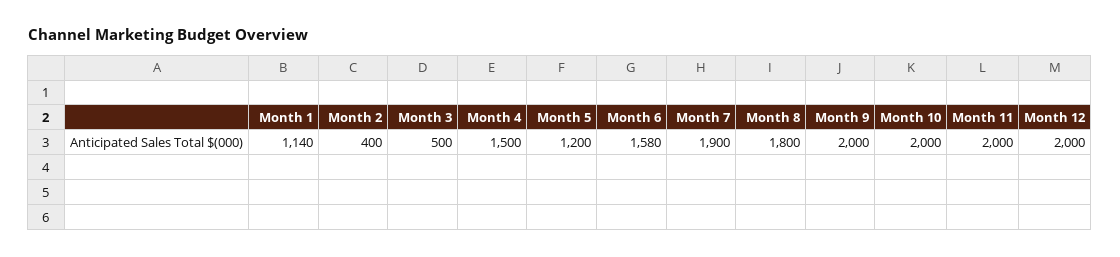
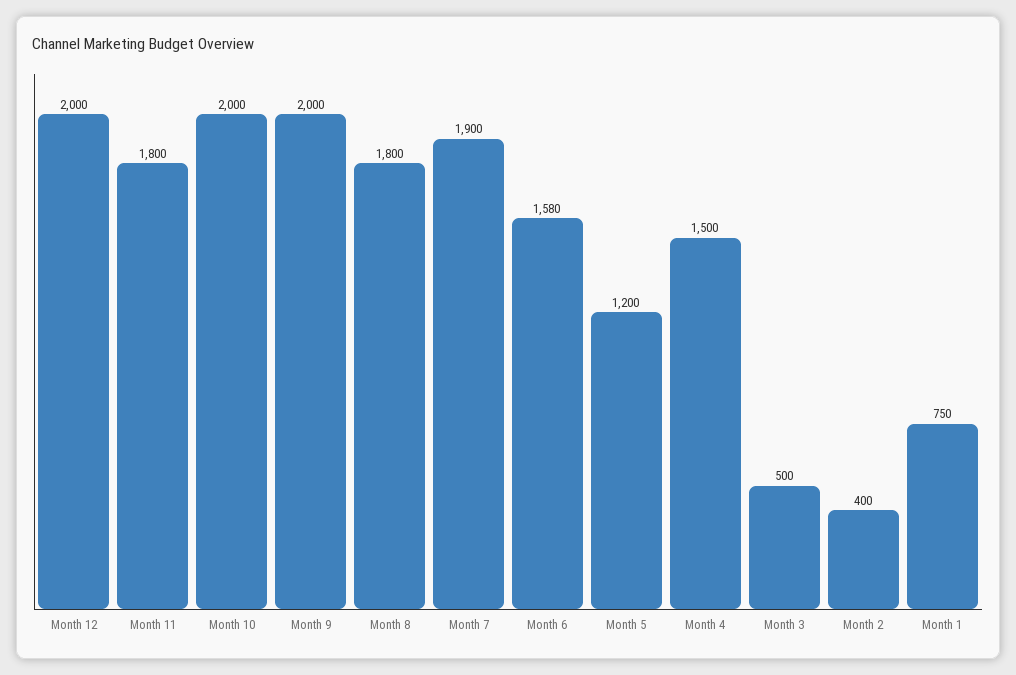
Month 1: 1140 -> 750
Month 11: 2000 -> 1800

